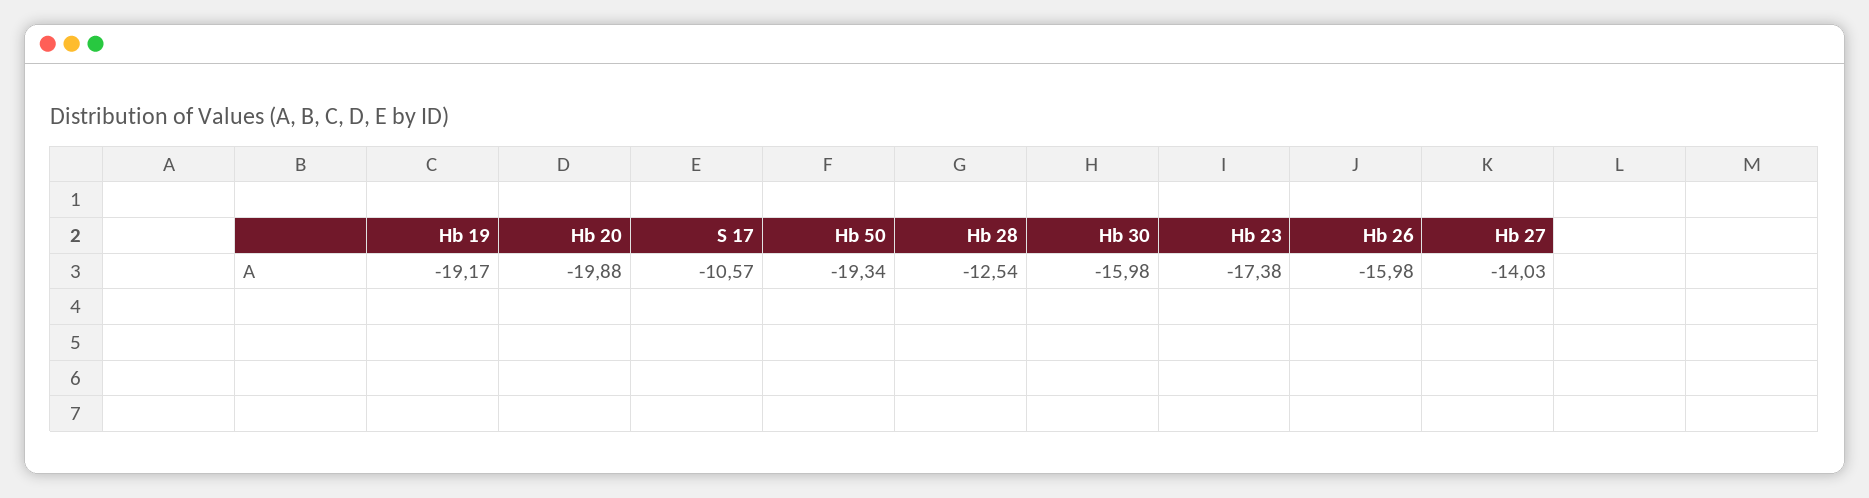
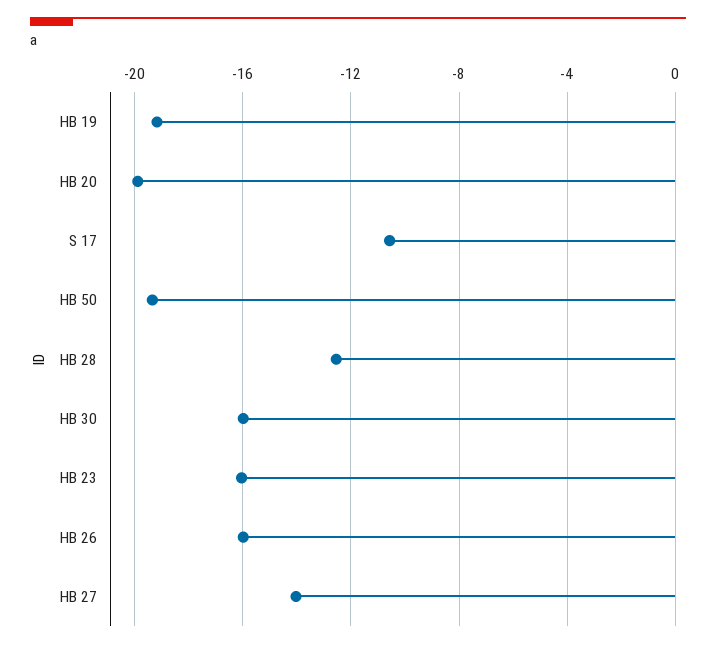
Hb 23: -17.38 -> -16

